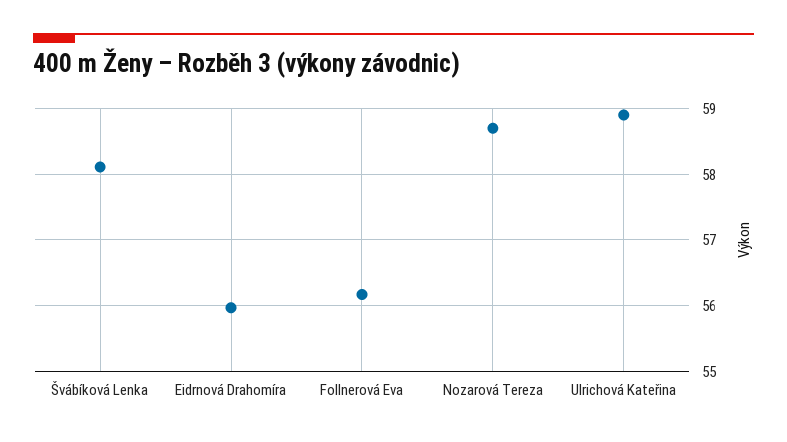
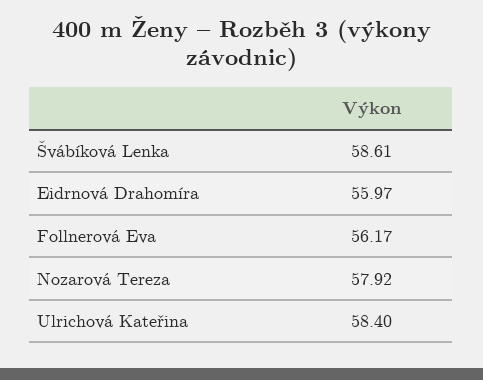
Švábíková Lenka: 58.1 -> 58.61
Nozarová Tereza: 58.7 -> 57.92
Ulrichová Kateřina: 58.9 -> 58.4

